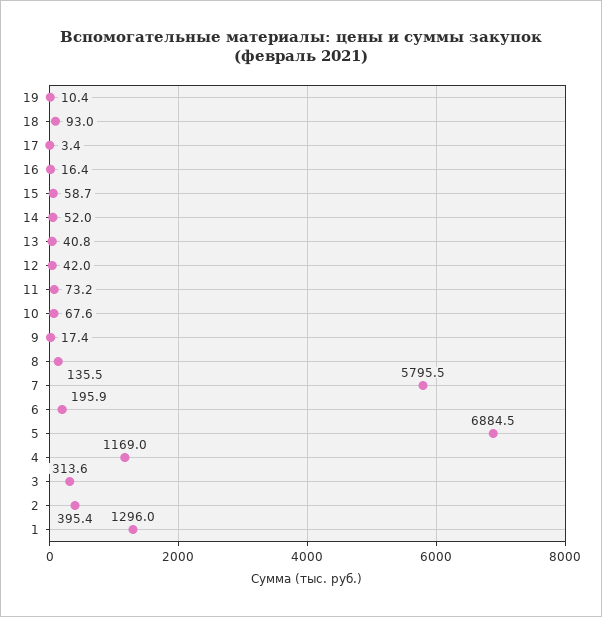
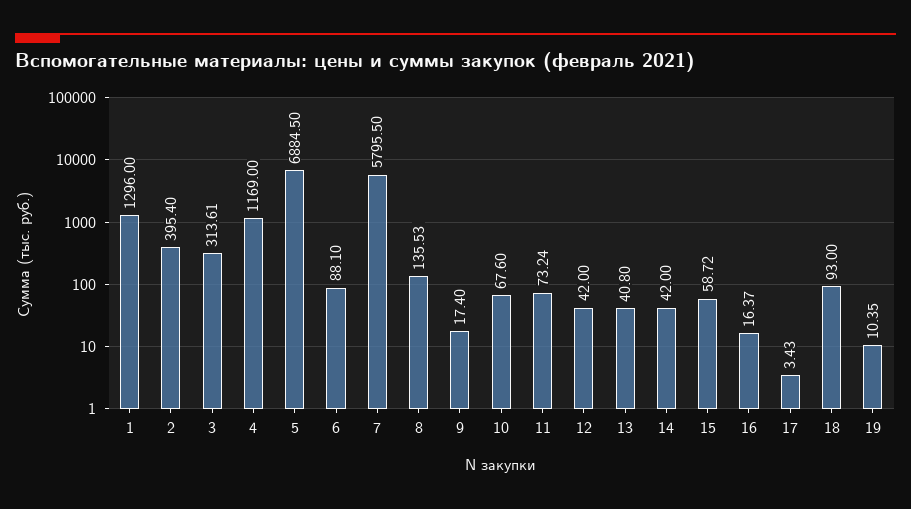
14: 52 -> 42
6: 195.9 -> 88.1

